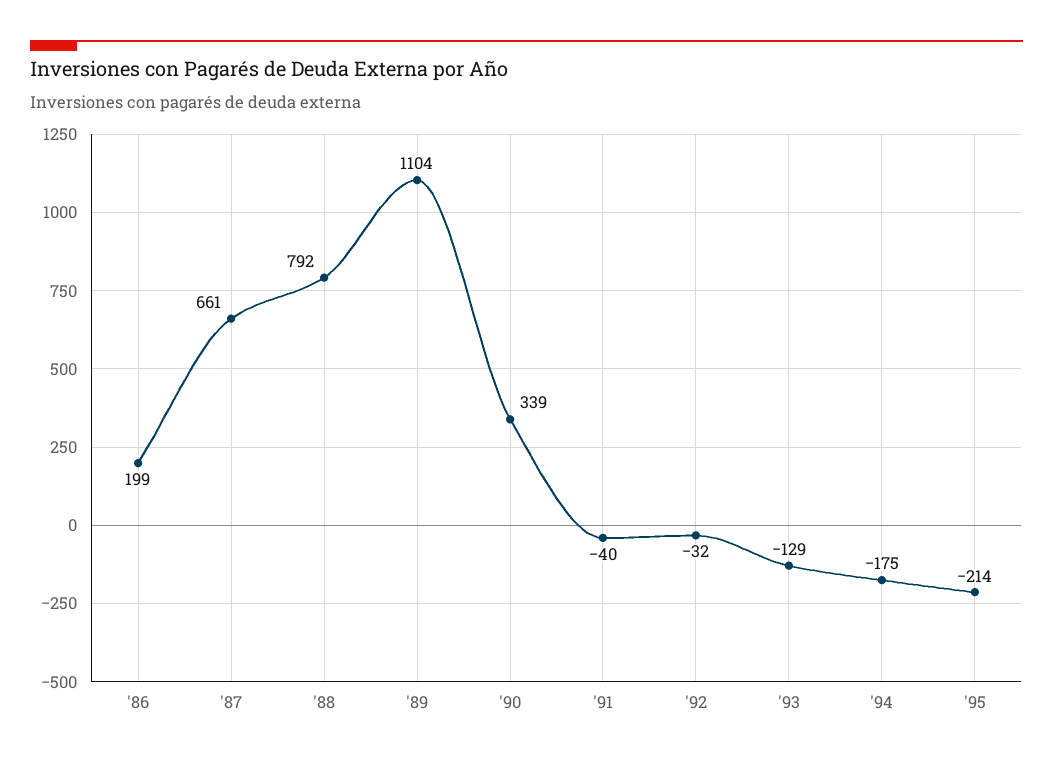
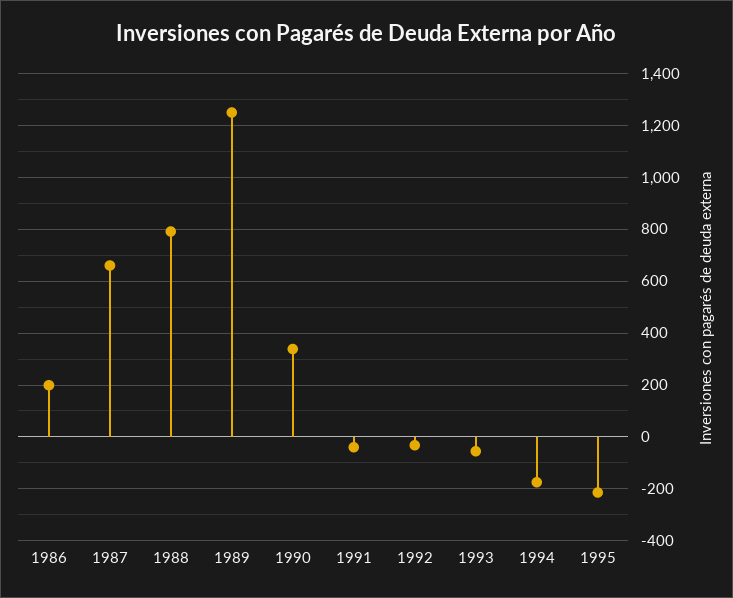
'89: 1104 -> 1250
'93: -129 -> -50

